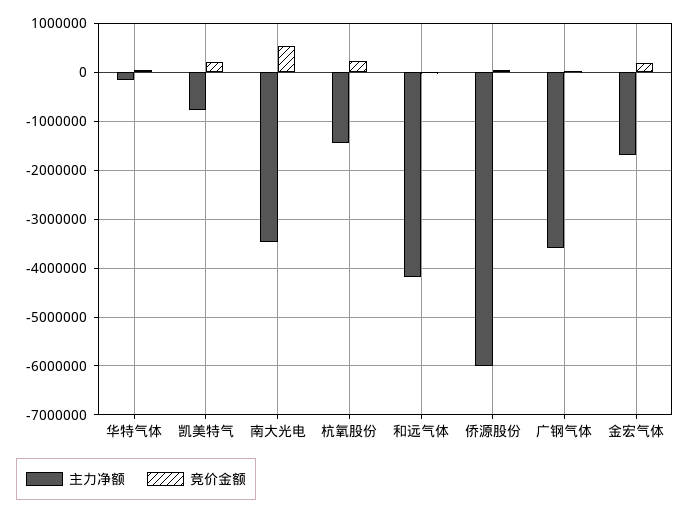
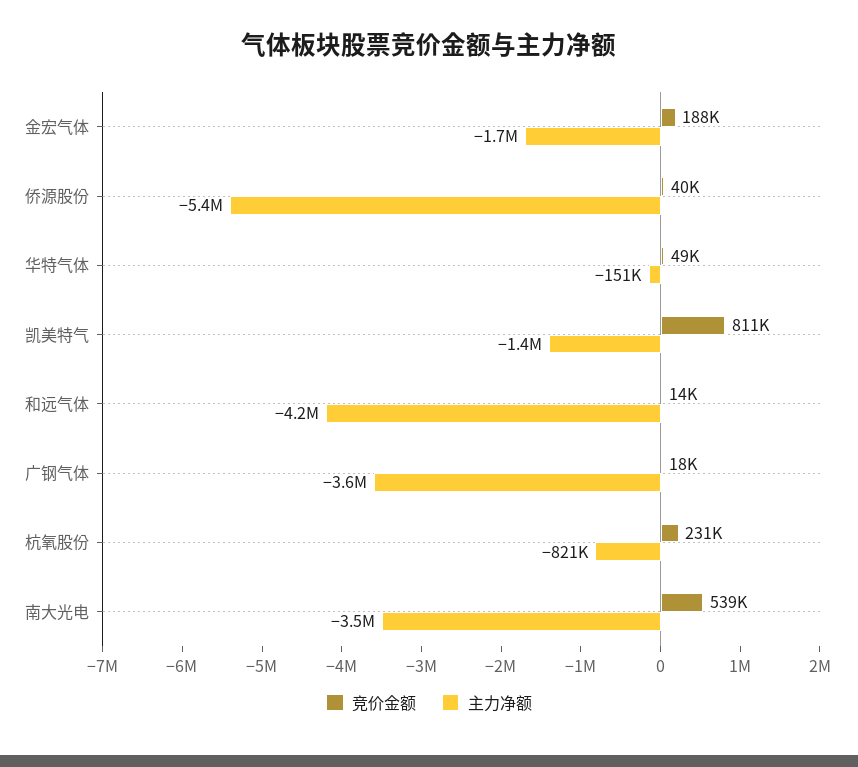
主力净额, 凯美特气: -800000 -> -1400000
竞价金额, 凯美特气: 200000 -> 811000
主力净额, 杭氧股份: -1400000 -> -821000
主力净额, 侨源股份: -6000000 -> -5400000

